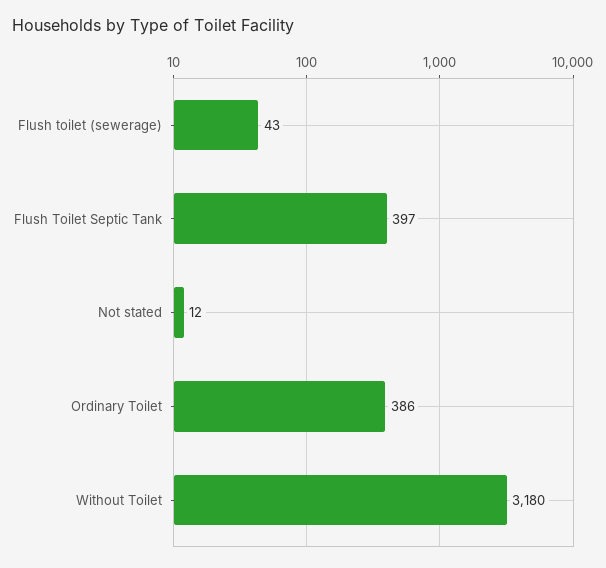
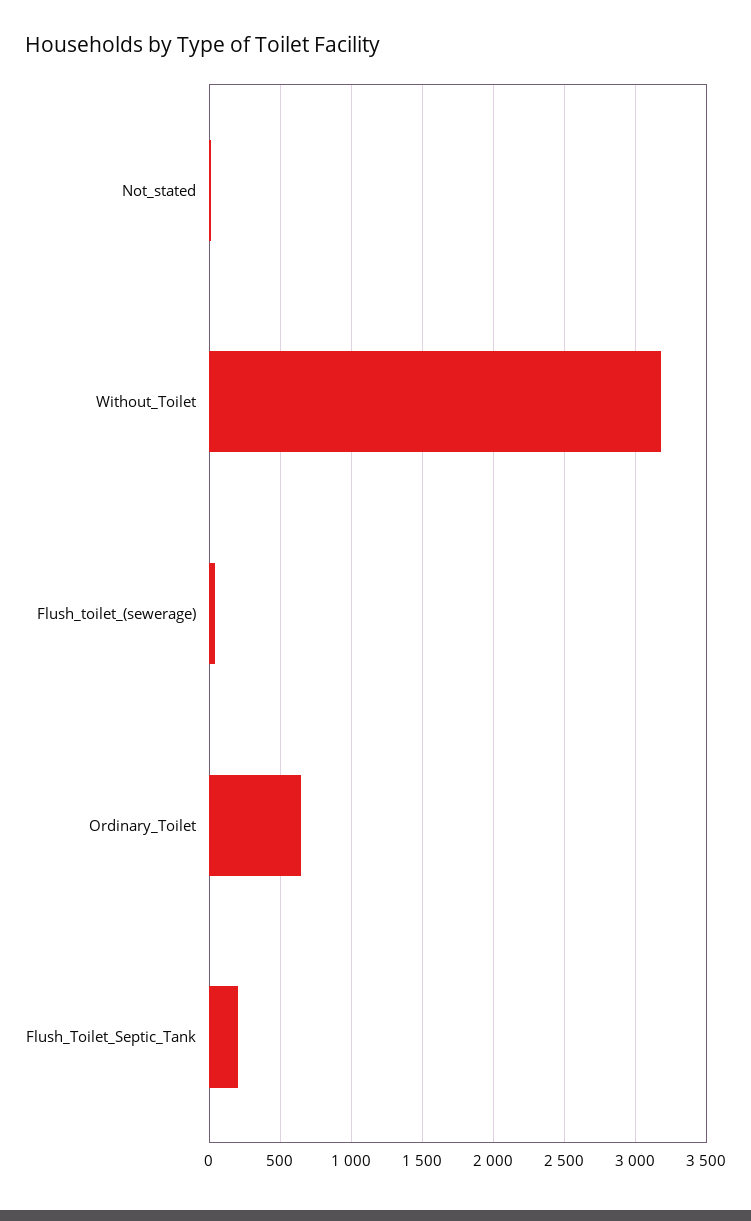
Flush Toilet Septic Tank: 397 -> 200
Ordinary Toilet: 386 -> 650

